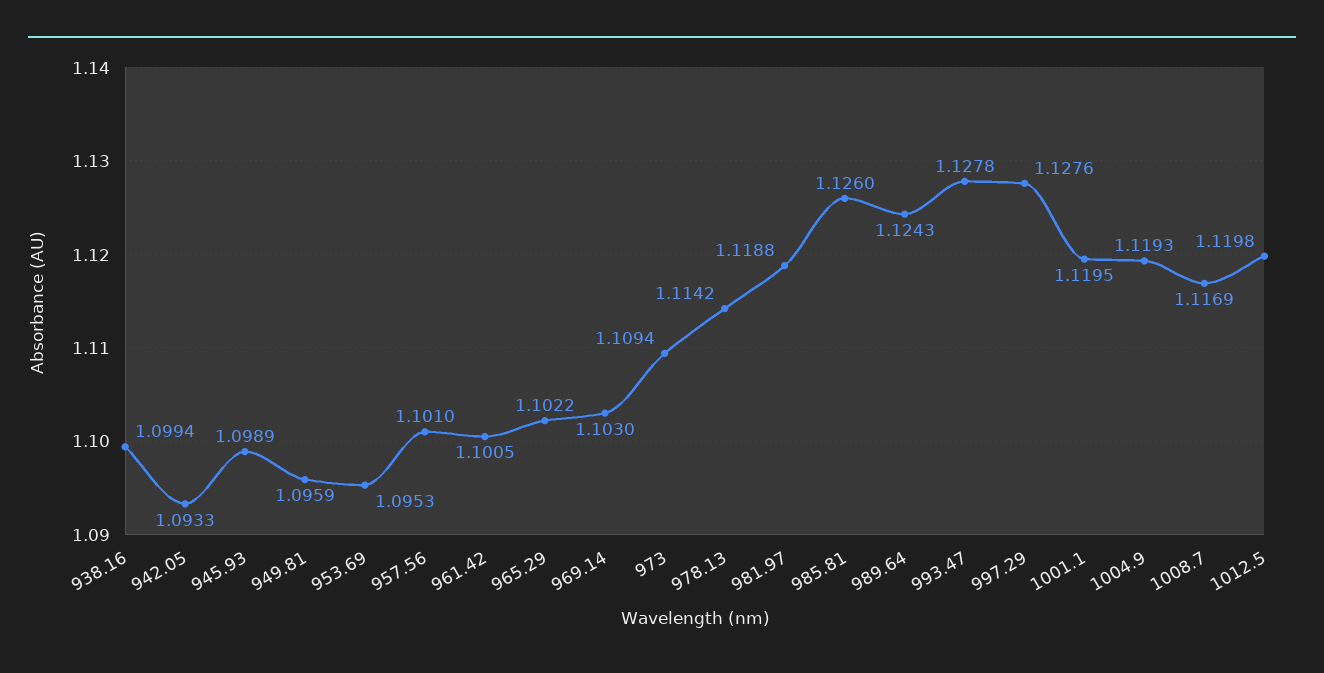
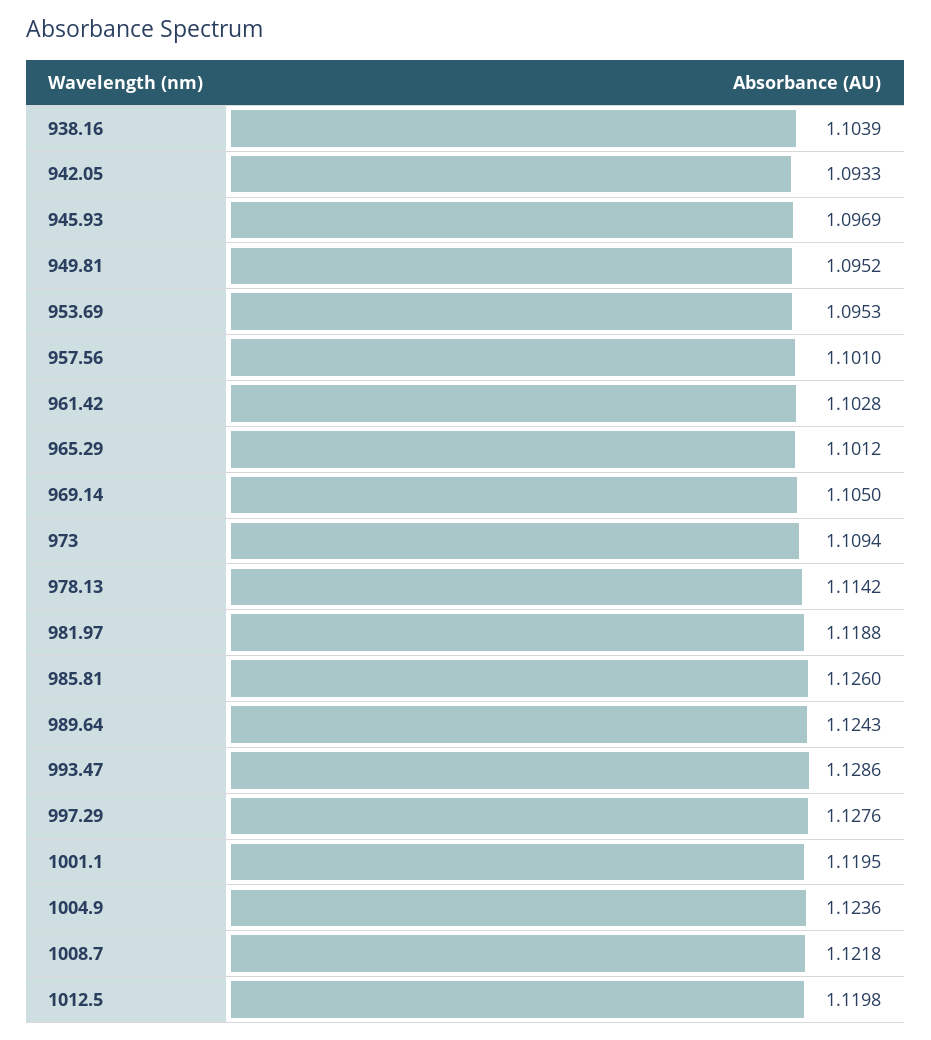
938.16: 1.0994 -> 1.1039
945.93: 1.0989 -> 1.0969
949.81: 1.0959 -> 1.0952
961.42: 1.1005 -> 1.1028
965.29: 1.1022 -> 1.1012
969.14: 1.103 -> 1.105
993.47: 1.1278 -> 1.1286
1004.9: 1.1193 -> 1.1236
1008.7: 1.1169 -> 1.1218

